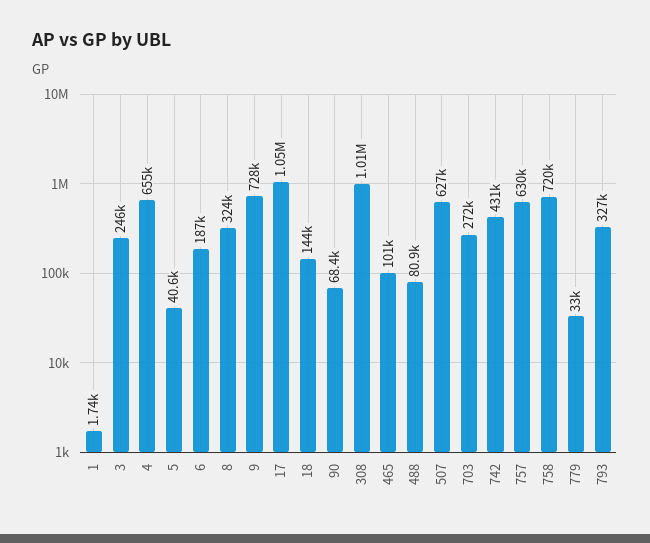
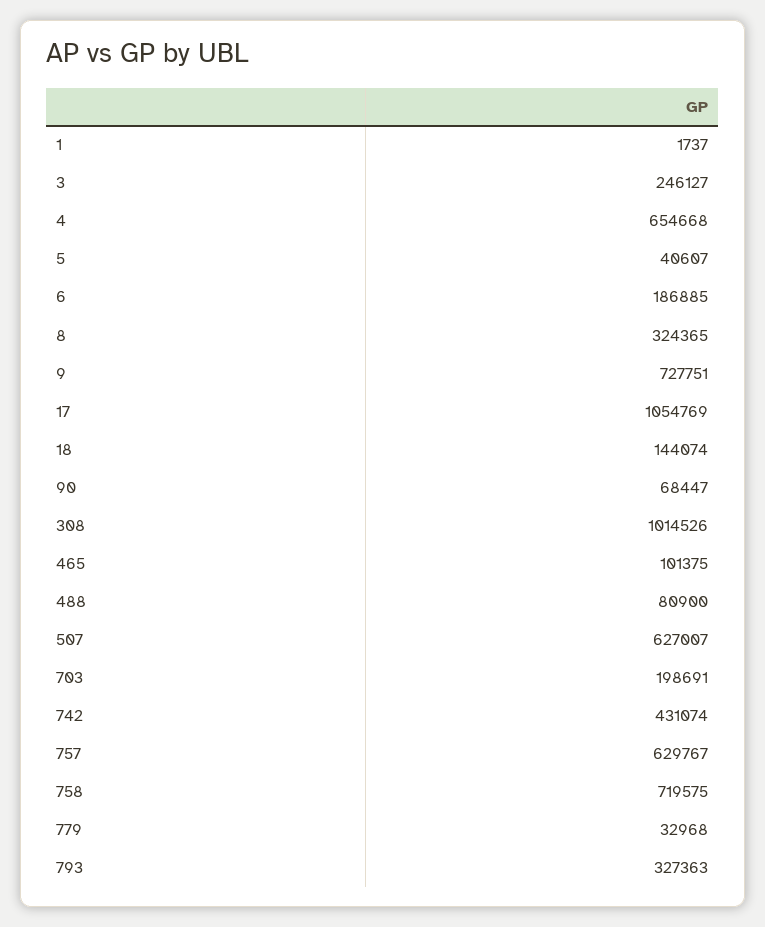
703: 272000 -> 198691

